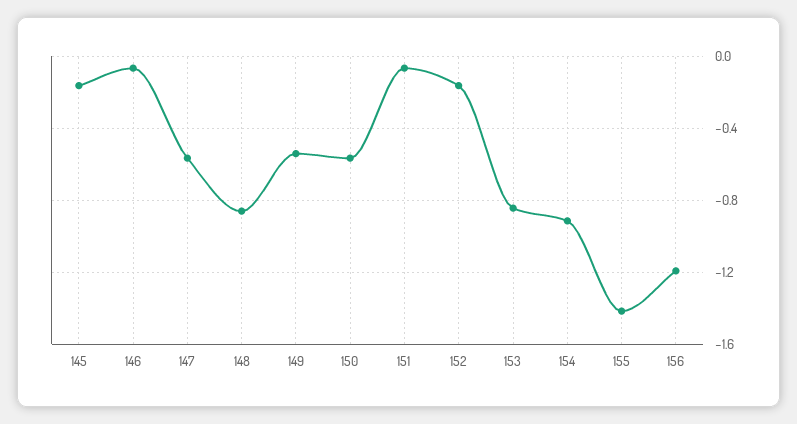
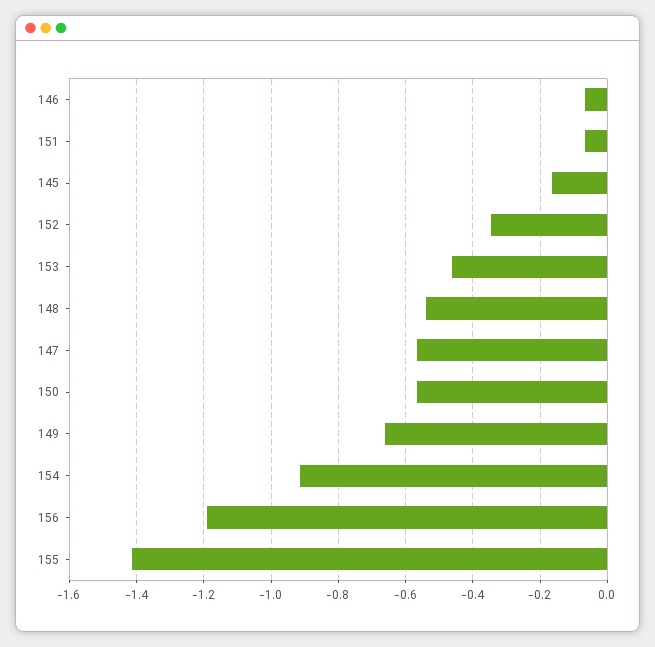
148: -0.85 -> -0.54
149: -0.55 -> -0.66
152: -0.15 -> -0.34
153: -0.85 -> -0.46

